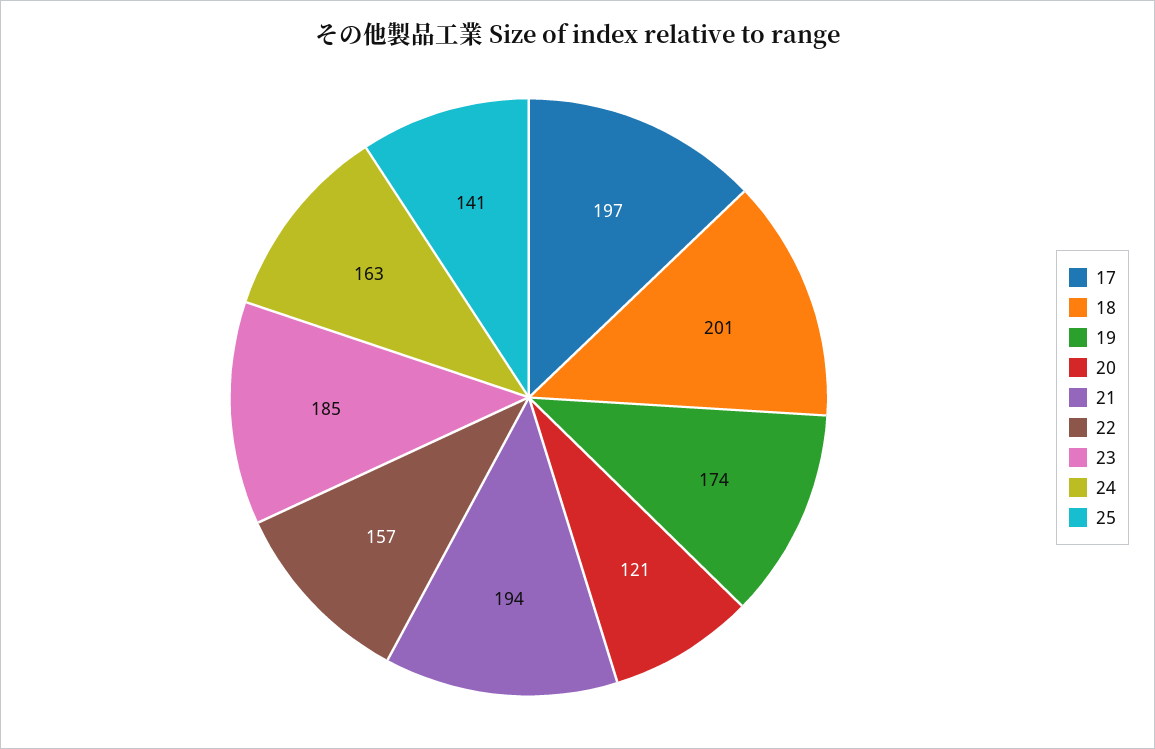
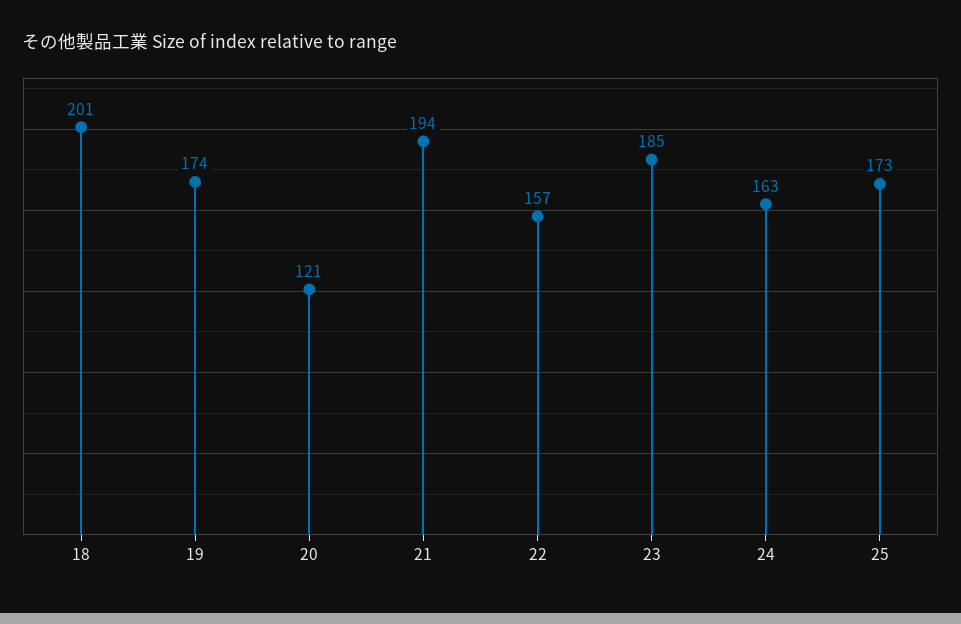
17: 197 -> none
25: 141 -> 173

